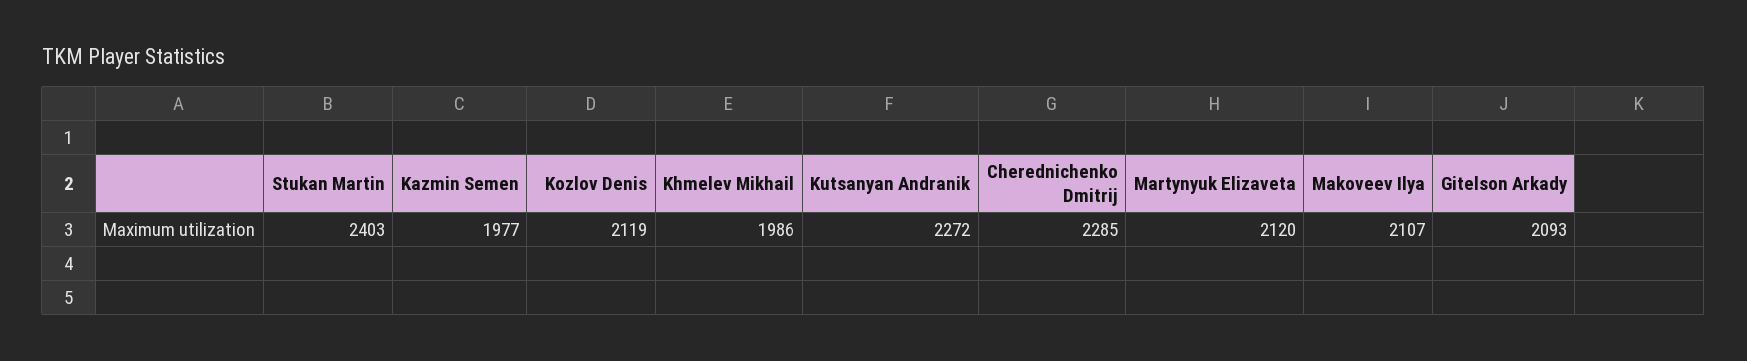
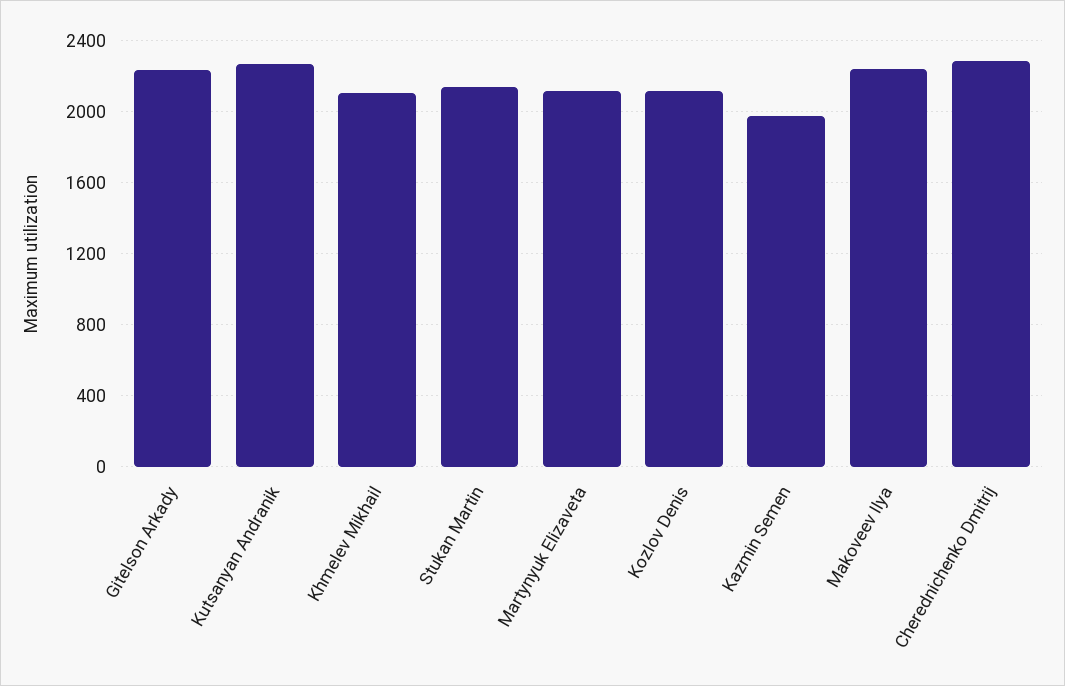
Stukan Martin: 2403 -> 2150
Khmelev Mikhail: 1986 -> 2100
Makoveev Ilya: 2107 -> 2250
Gitelson Arkady: 2093 -> 2250

